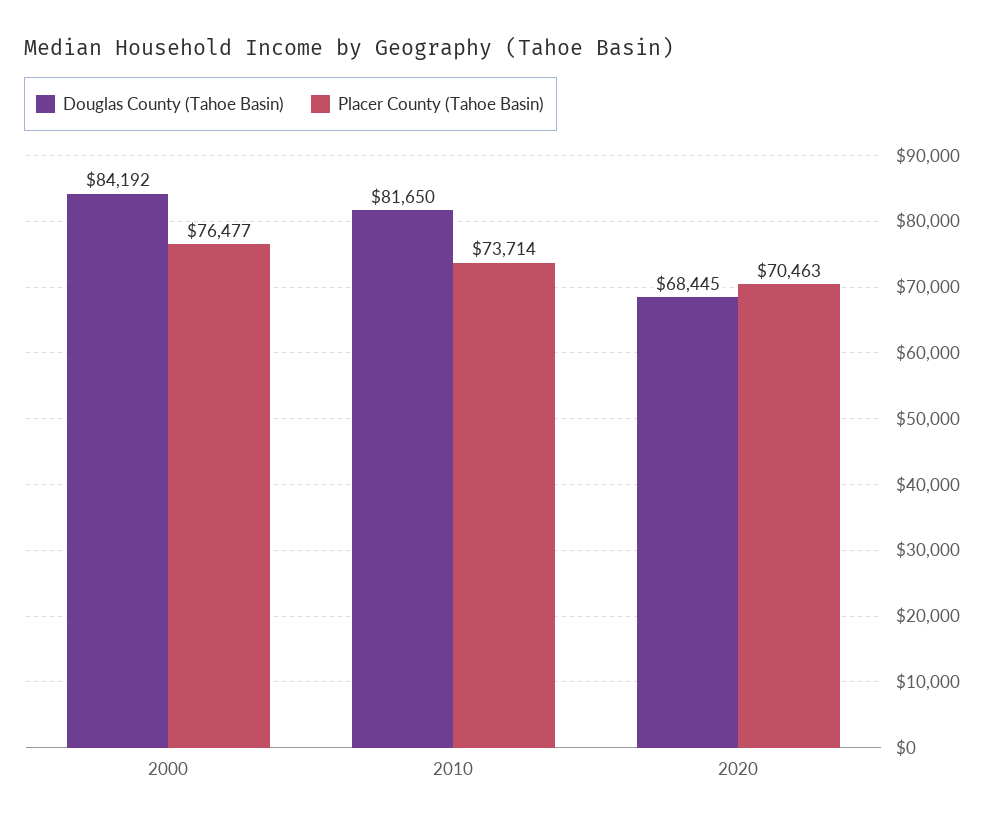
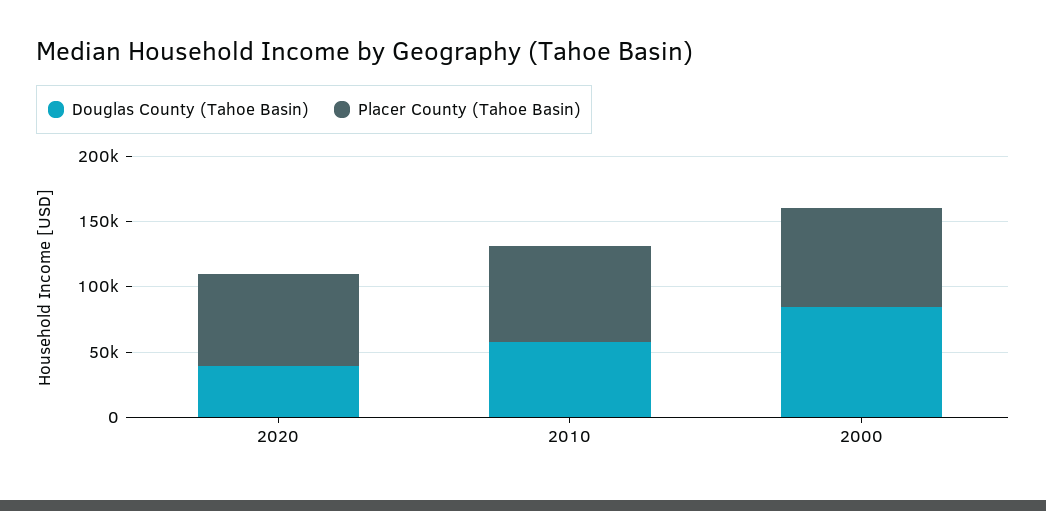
Douglas County (Tahoe Basin), 2010: 81650 -> 60000
Douglas County (Tahoe Basin), 2020: 68445 -> 40000

